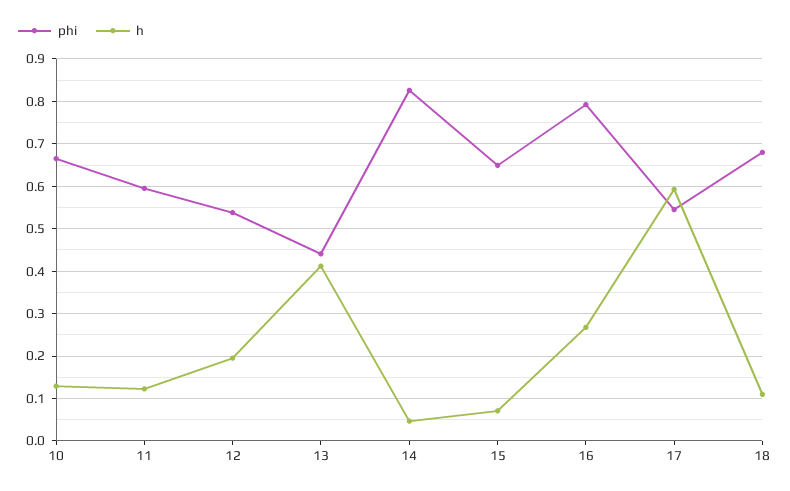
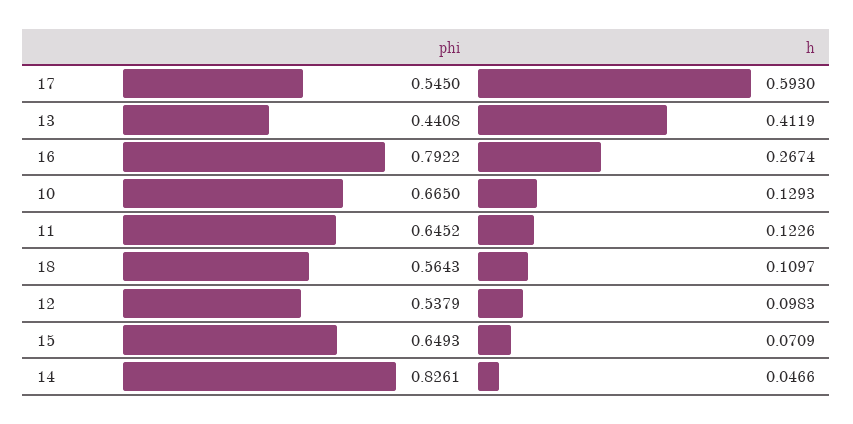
phi, 11: 0.6 -> 0.6452
h, 12: 0.2 -> 0.0983
phi, 18: 0.68 -> 0.5643

